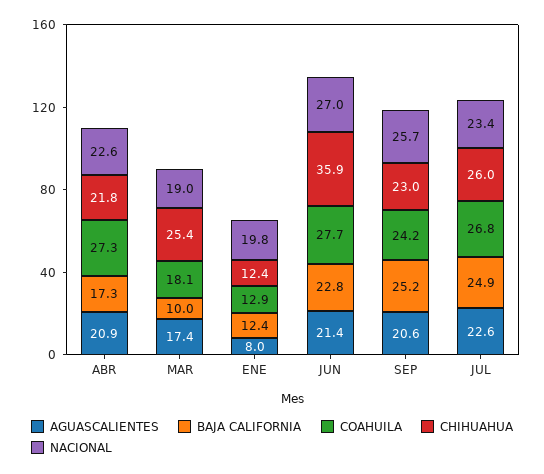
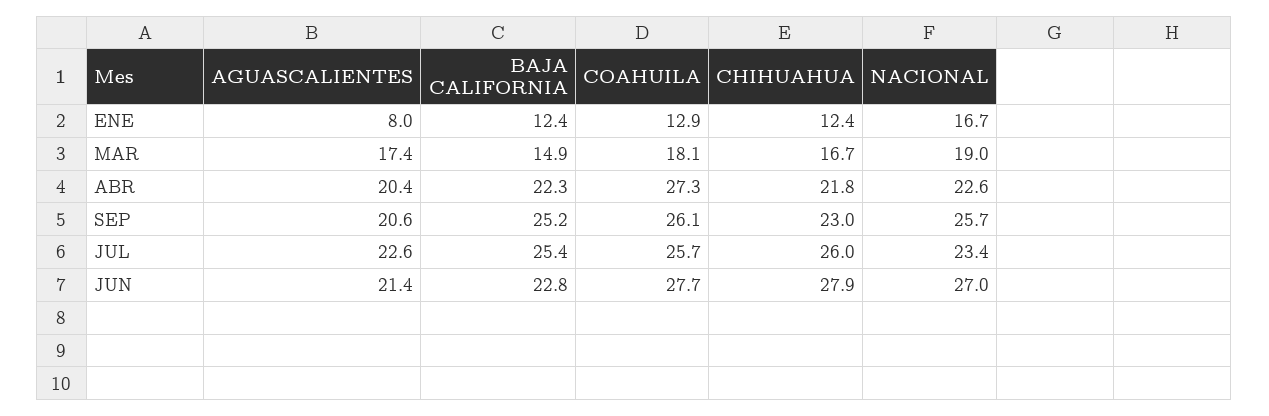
AGUASCALIENTES, ABR: 20.9 -> 20.4
BAJA CALIFORNIA, ABR: 17.3 -> 22.3
BAJA CALIFORNIA, MAR: 10 -> 14.9
CHIHUAHUA, MAR: 25.4 -> 16.7
NACIONAL, ENE: 19.8 -> 16.7
CHIHUAHUA, JUN: 35.9 -> 27.9
COAHUILA, SEP: 24.2 -> 26.1
BAJA CALIFORNIA, JUL: 24.9 -> 25.4
COAHUILA, JUL: 26.8 -> 25.7

